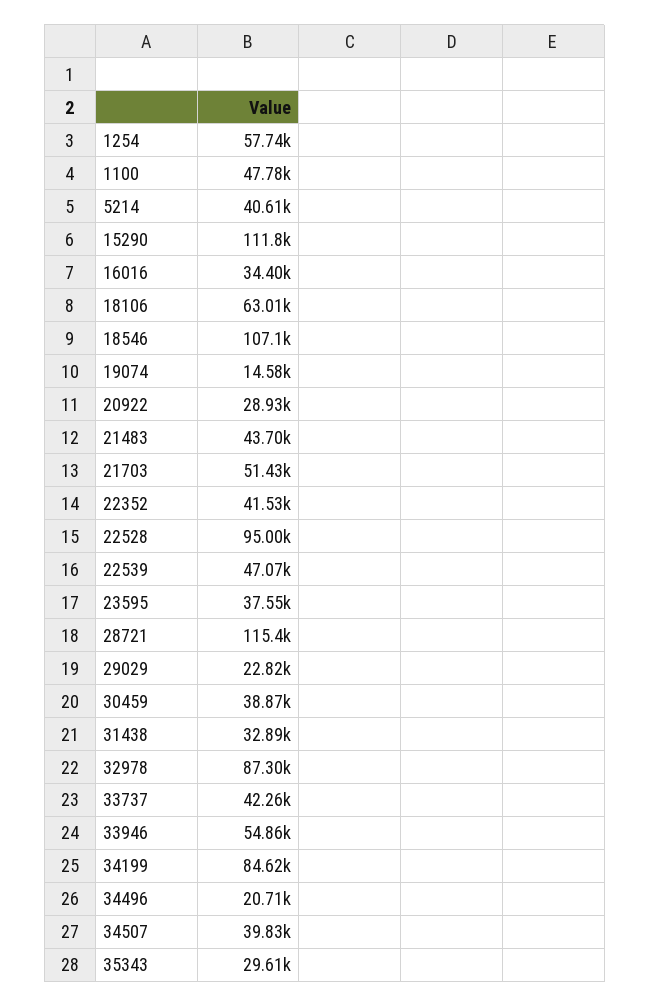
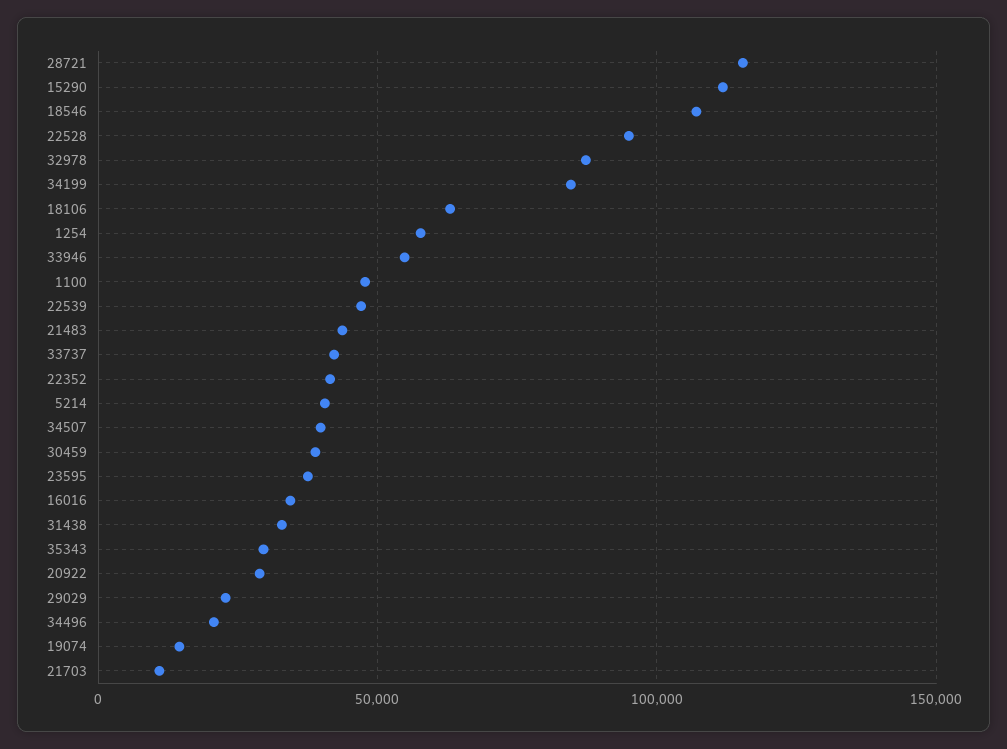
21703: 51430 -> 10000

